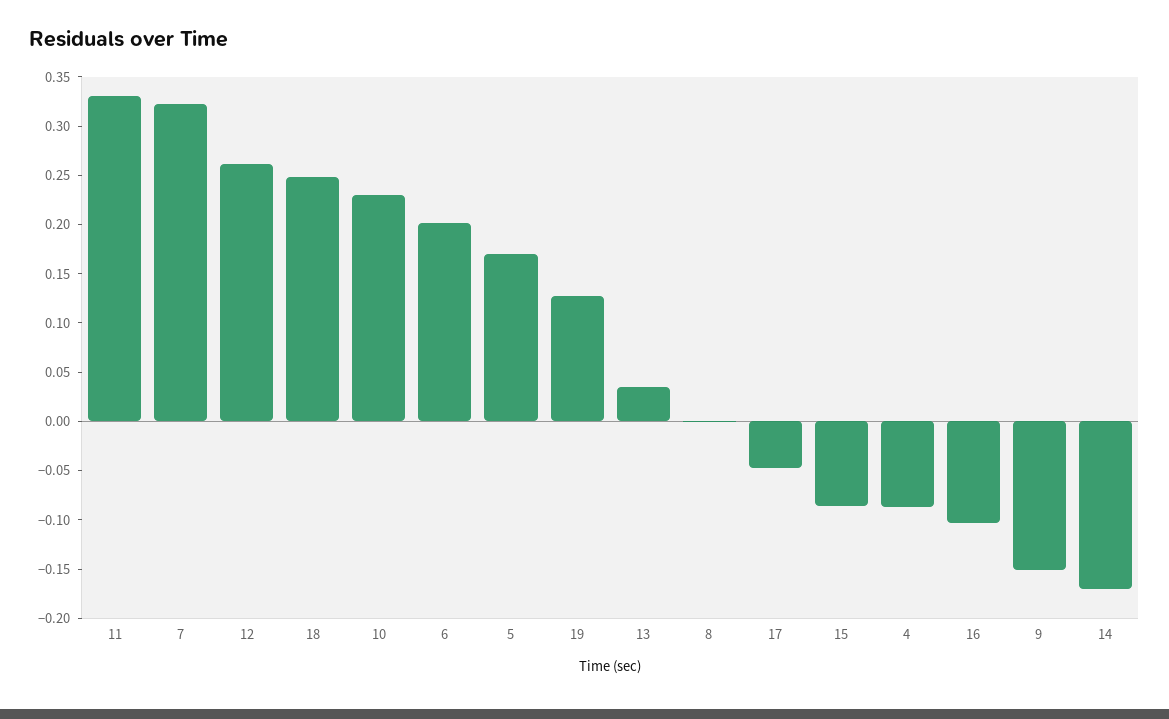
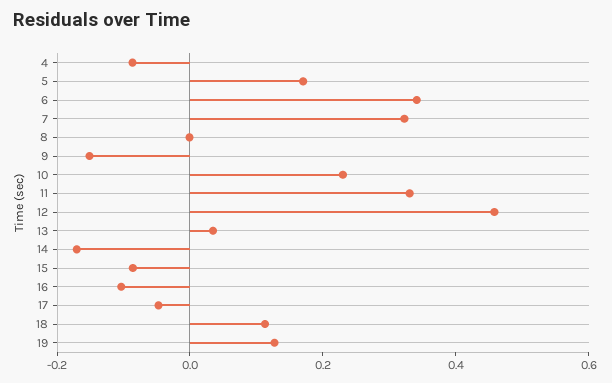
12: 0.26 -> 0.45
18: 0.25 -> 0.1
6: 0.2 -> 0.35

